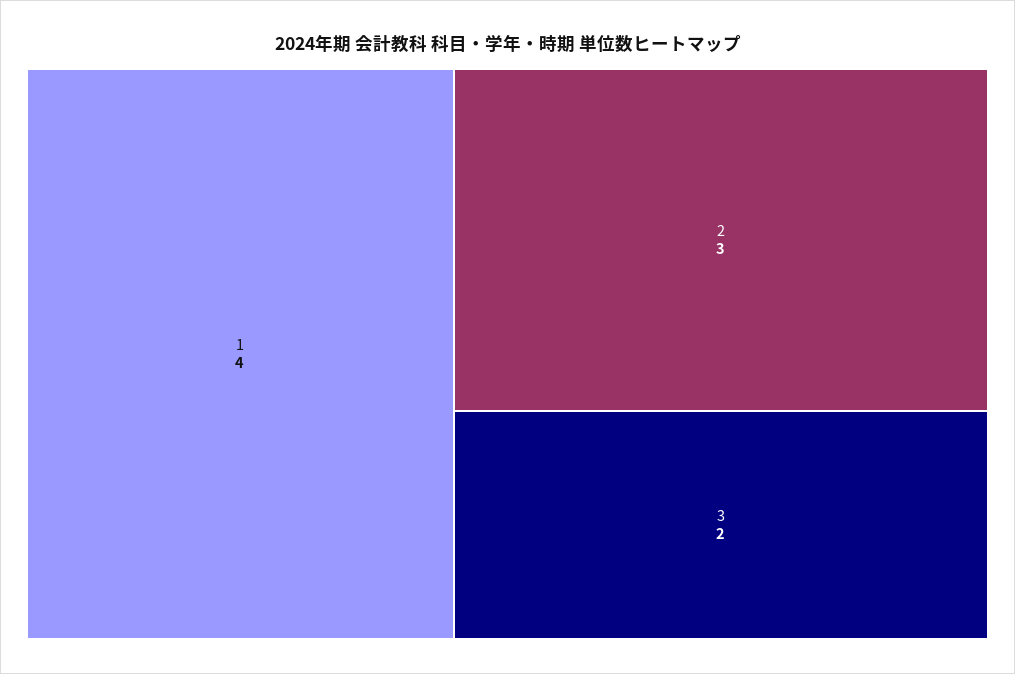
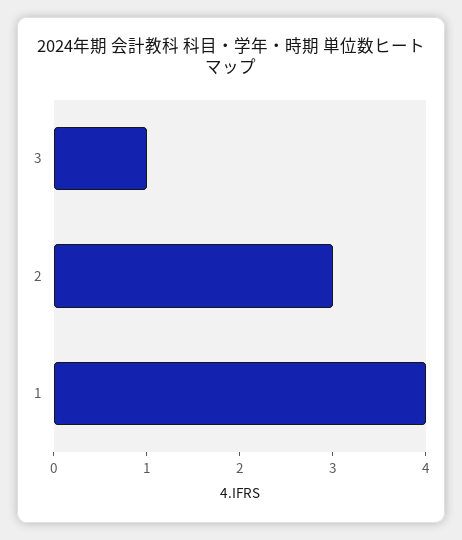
3: 2 -> 1

